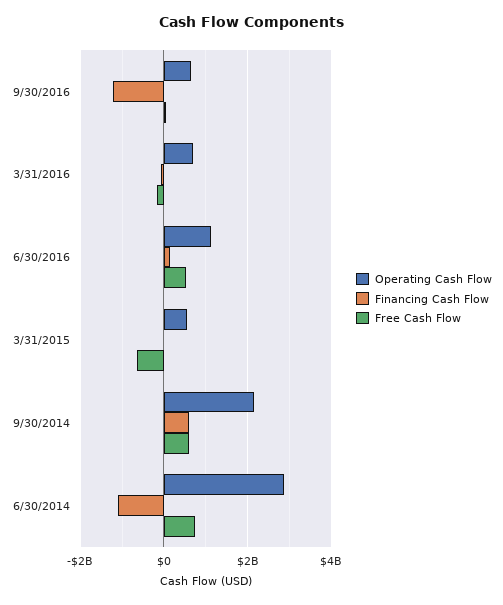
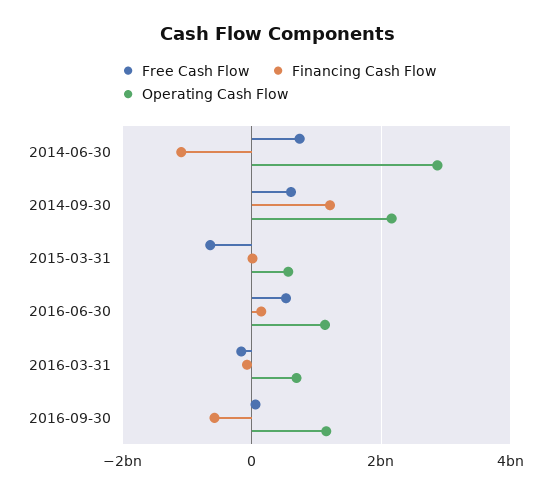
Operating Cash Flow, 9/30/2016: 600000000 -> 1200000000
Financing Cash Flow, 9/30/2016: -1200000000 -> -600000000
Financing Cash Flow, 9/30/2014: 600000000 -> 1200000000

